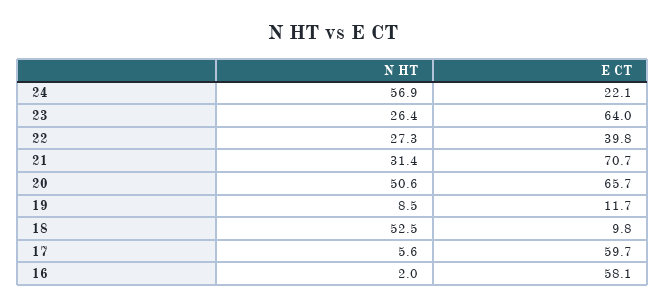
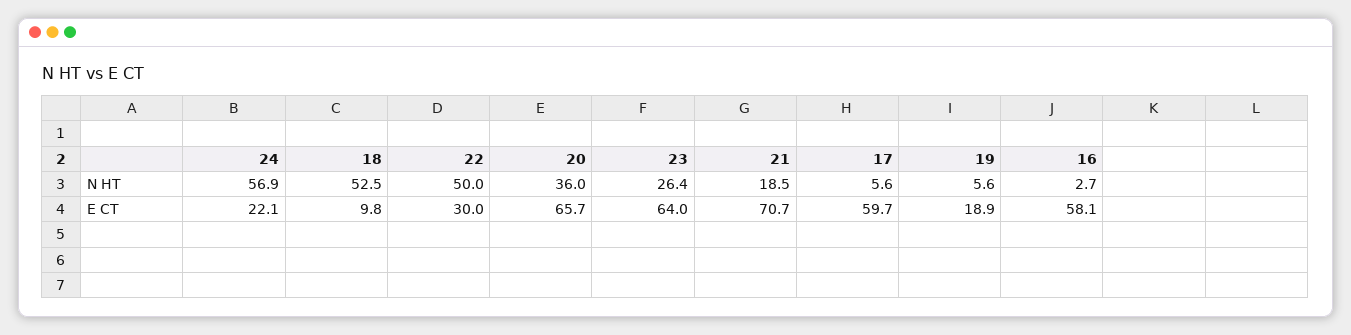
N HT, 22: 27.3 -> 50
E CT, 22: 39.8 -> 30
N HT, 21: 31.4 -> 18.5
N HT, 20: 50.6 -> 36
N HT, 19: 8.5 -> 5.6
E CT, 19: 11.7 -> 18.9
N HT, 16: 2 -> 2.7

